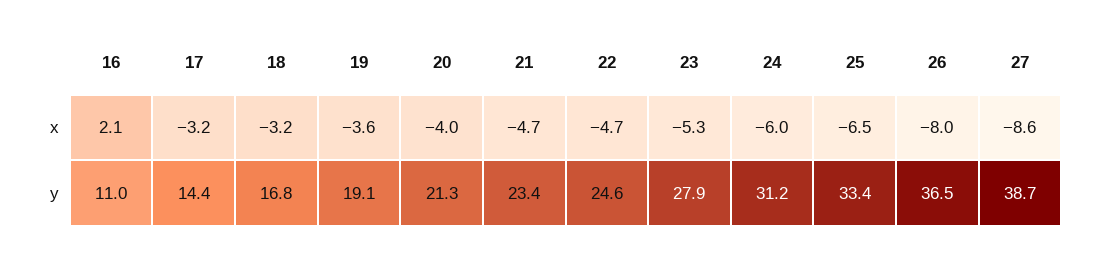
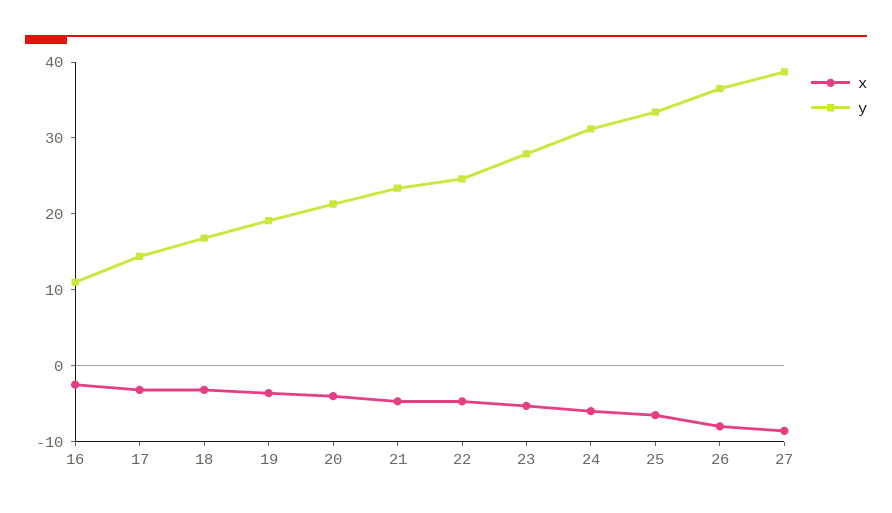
x, 16: 2.1 -> -2

